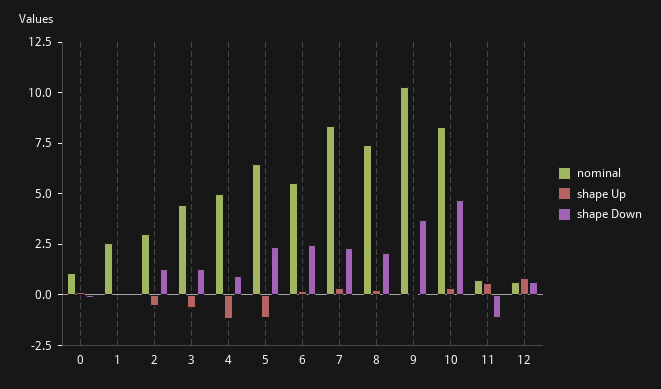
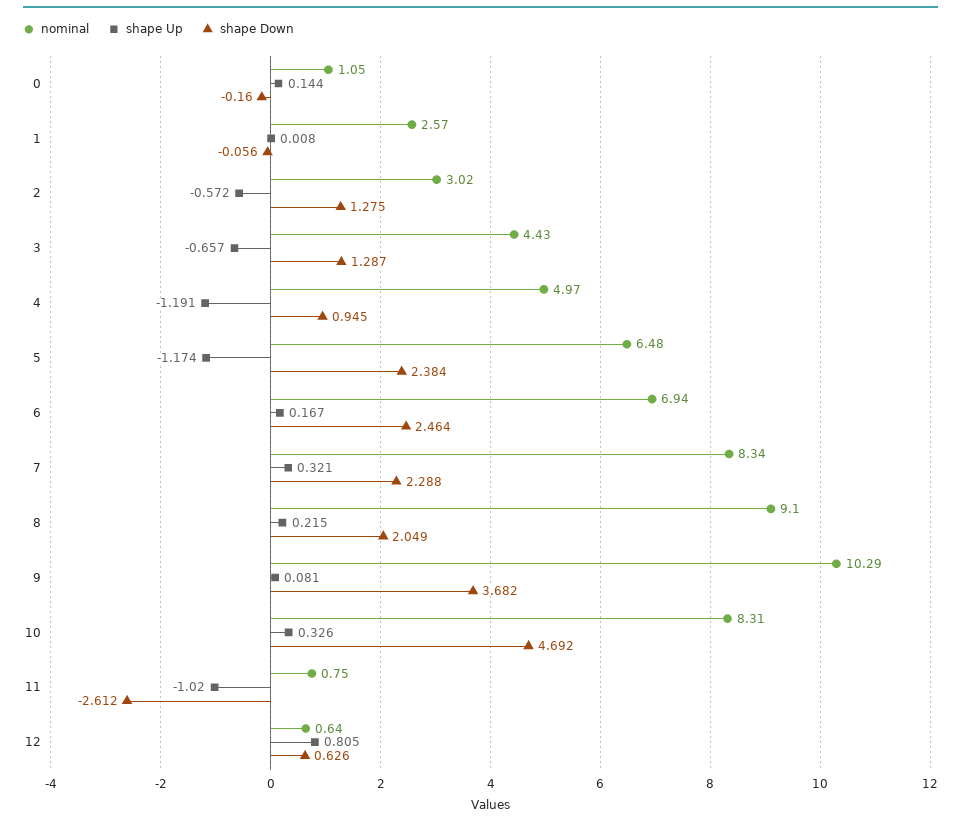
nominal, 6: 5.5 -> 6.94
nominal, 8: 7.5 -> 9.1
shape Up, 11: 0.5 -> -1.02
shape Down, 11: -1 -> -2.612

